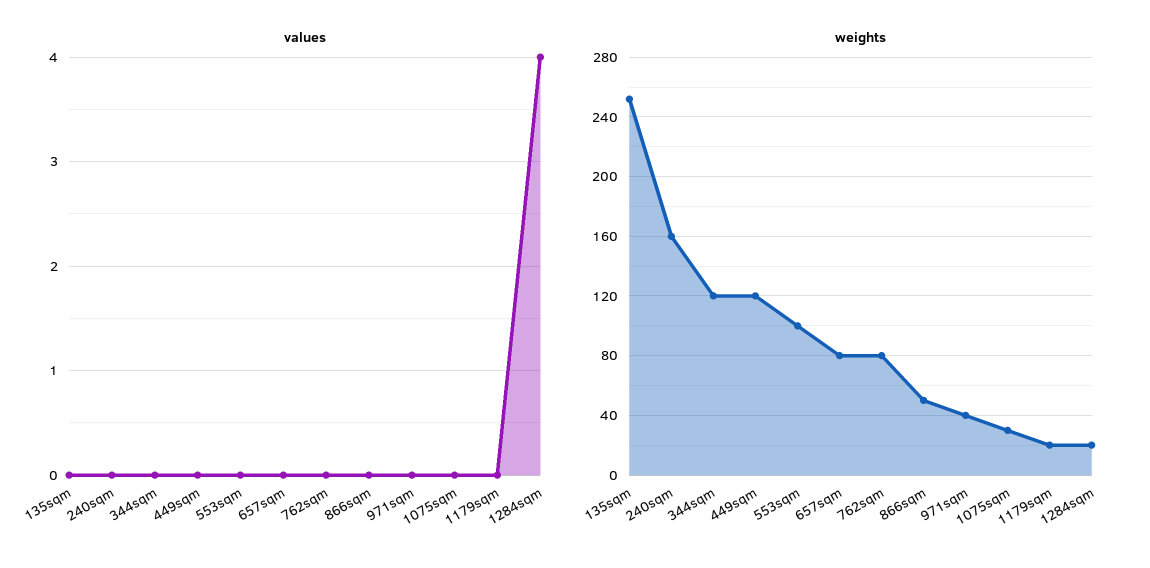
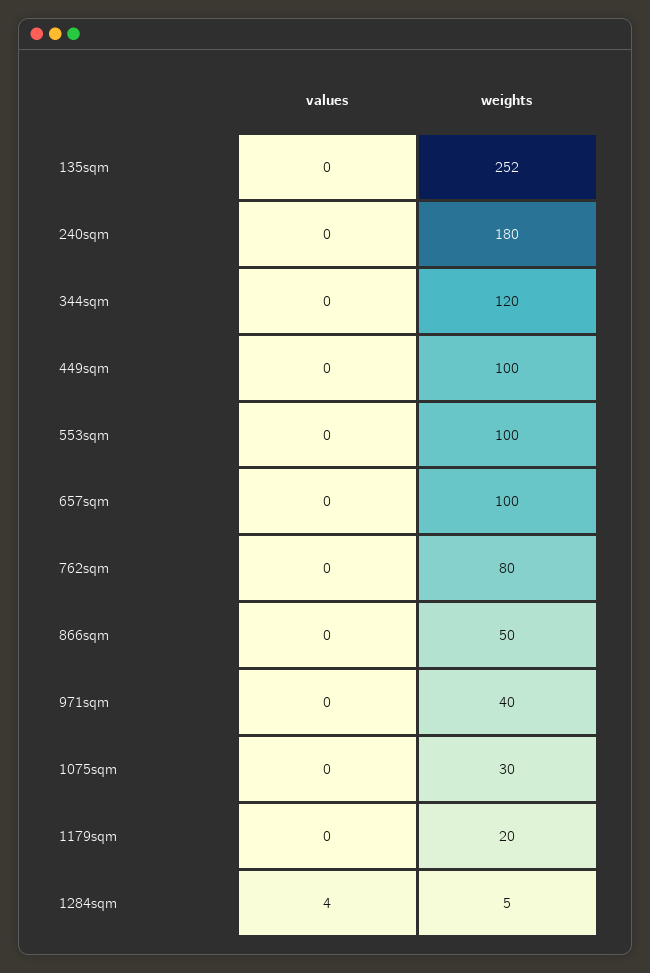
weights, 240sqm: 160 -> 180
weights, 449sqm: 120 -> 100
weights, 657sqm: 80 -> 100
weights, 1284sqm: 20 -> 5

